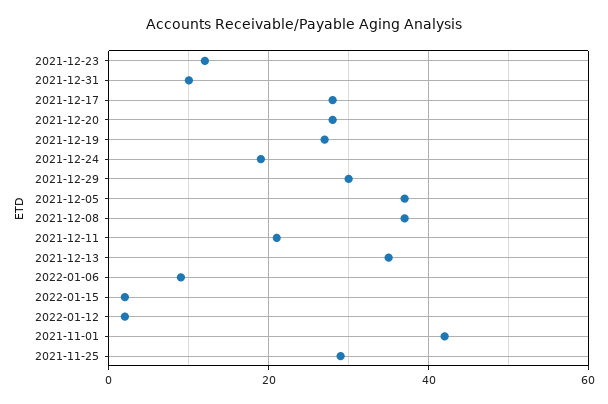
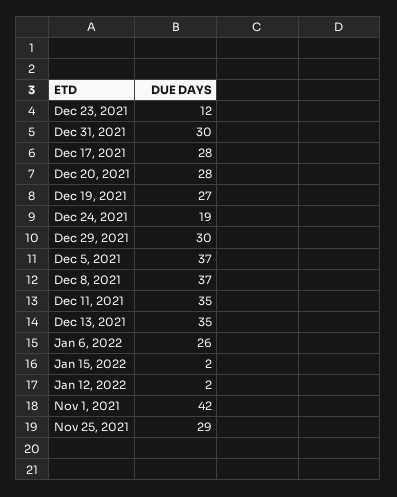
2021-12-31: 10 -> 30
2021-12-11: 20 -> 35
2022-01-06: 10 -> 26

